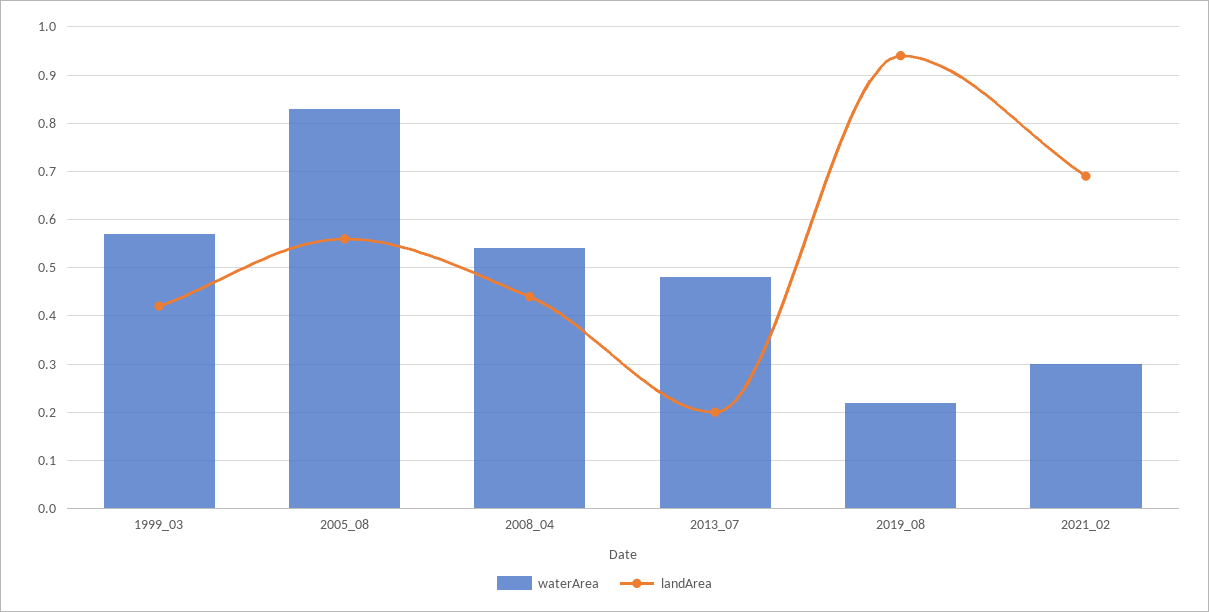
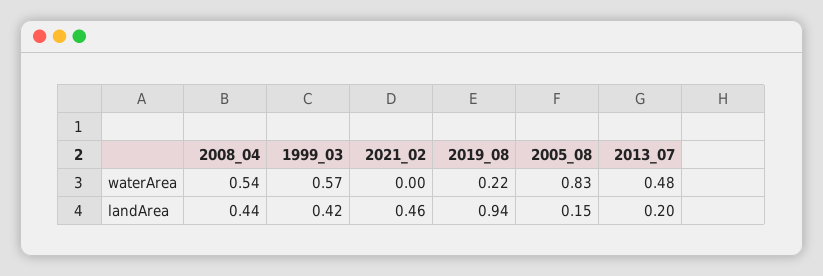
landArea, 2005_08: 0.55 -> 0.15
waterArea, 2021_02: 0.3 -> 0
landArea, 2021_02: 0.7 -> 0.46

